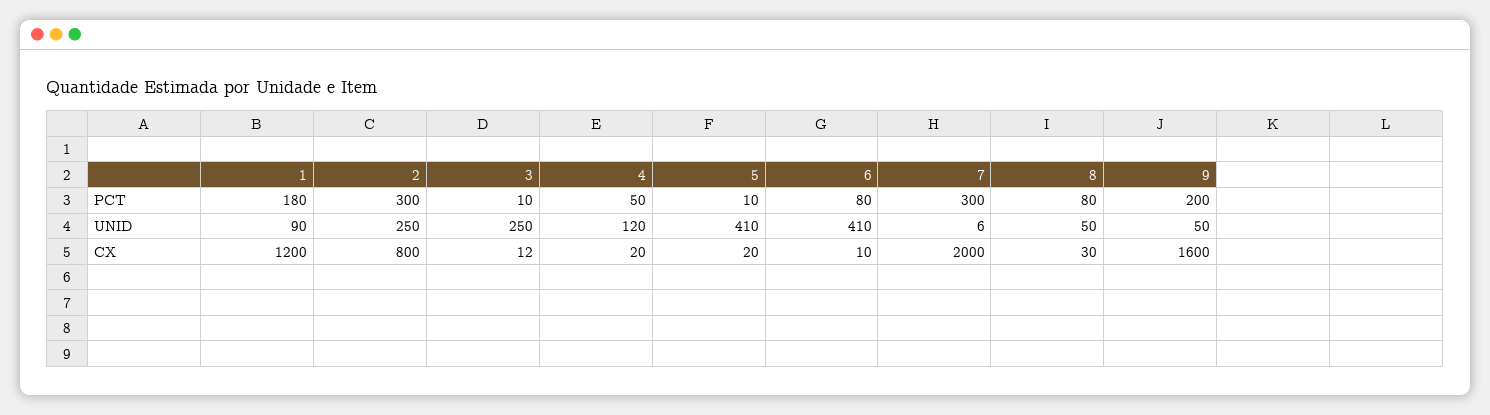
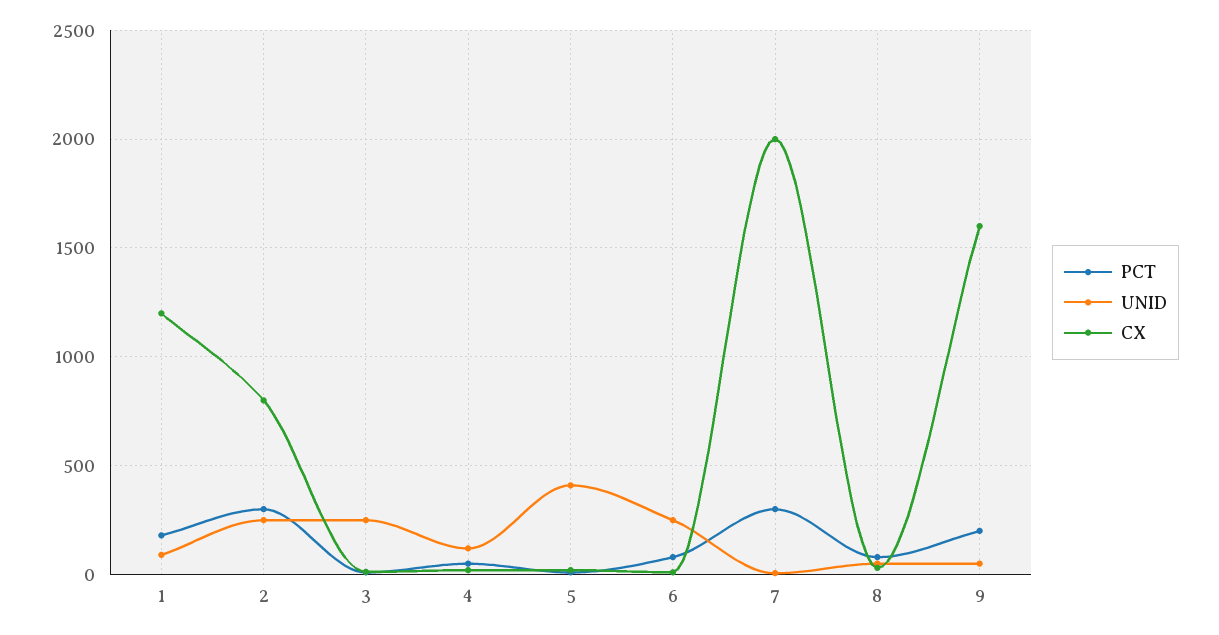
UNID, 6: 410 -> 250

